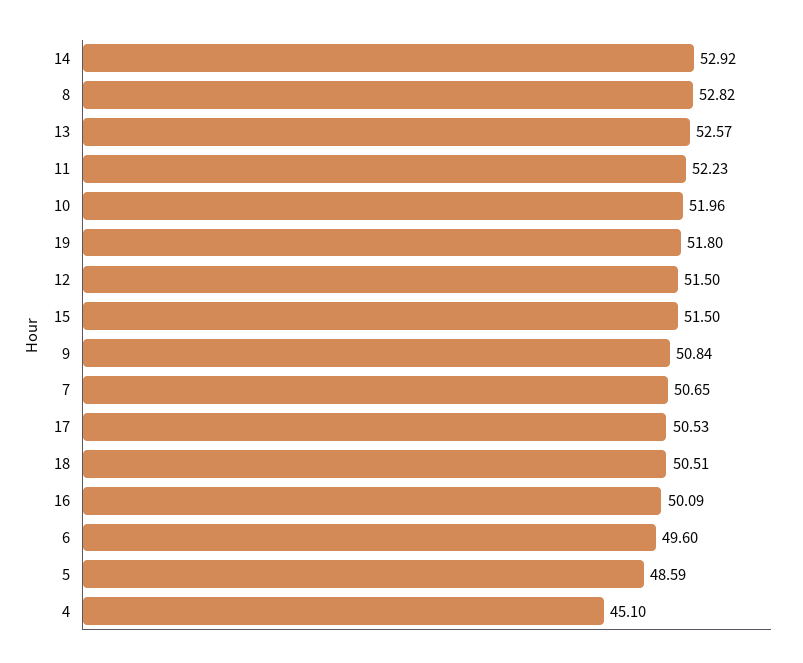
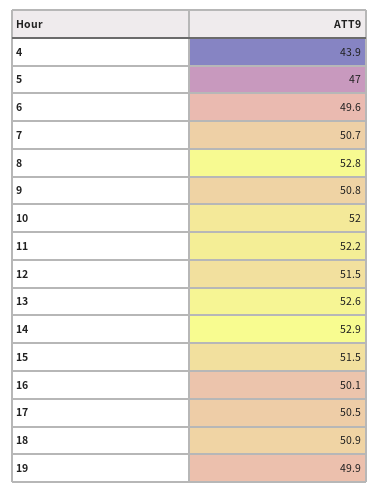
19: 51.8 -> 49.9
18: 50.51 -> 50.9
5: 48.59 -> 47
4: 45.1 -> 43.9

